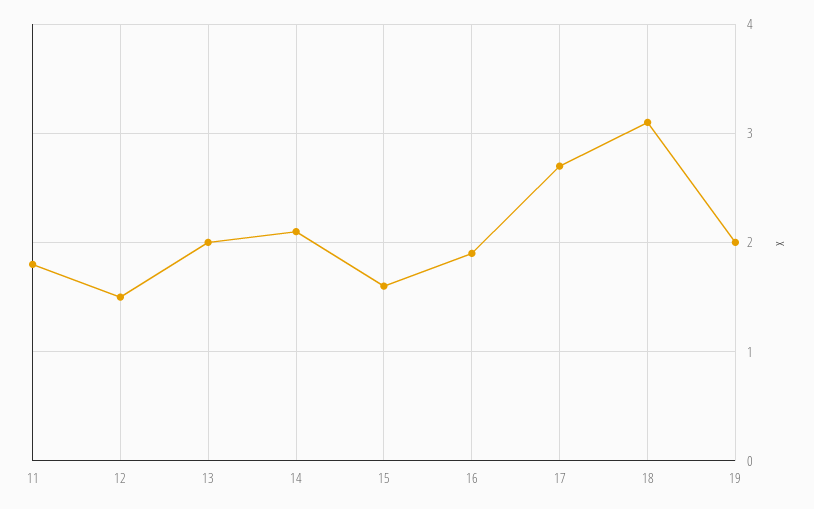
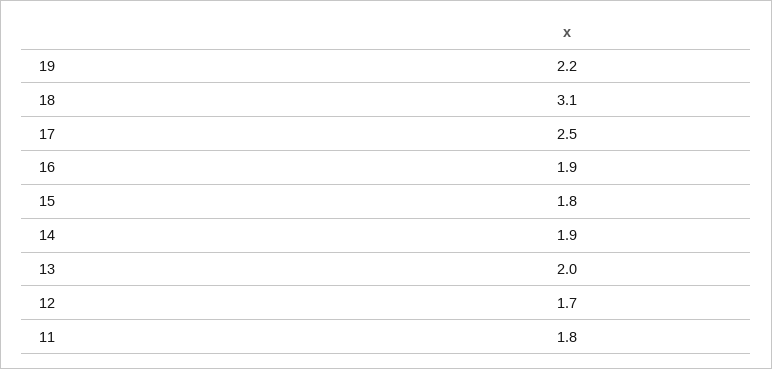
12: 1.5 -> 1.7
14: 2.1 -> 1.9
15: 1.6 -> 1.8
17: 2.7 -> 2.5
19: 2 -> 2.2

